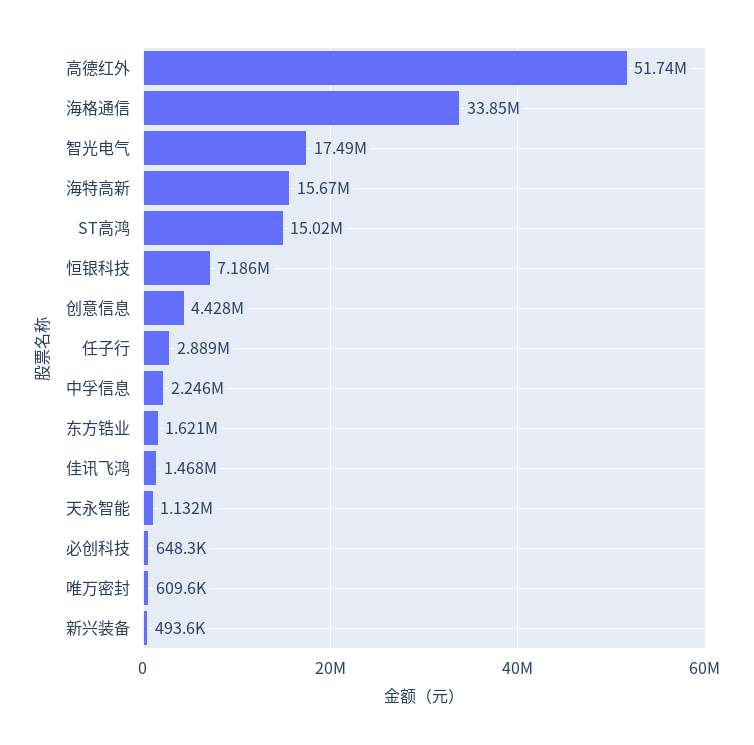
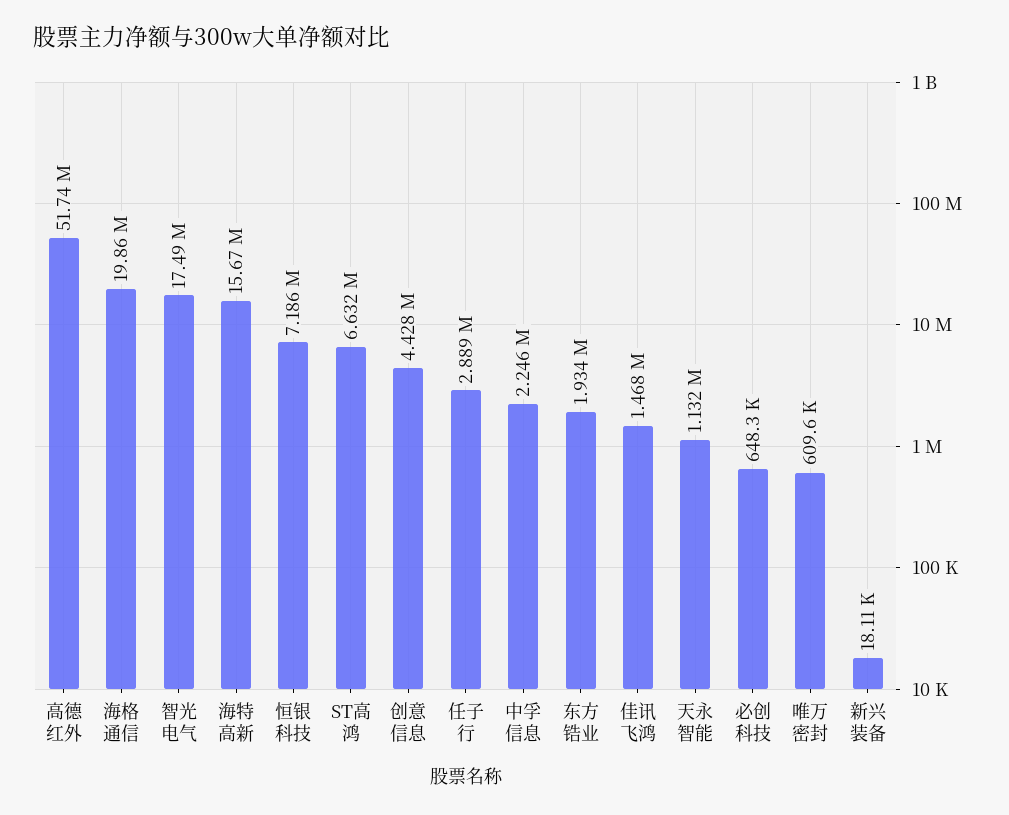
海格通信: 33850000 -> 19860000
ST高鸿: 15020000 -> 6632000
东方锆业: 1621000 -> 1934000
新兴装备: 493600 -> 18110

